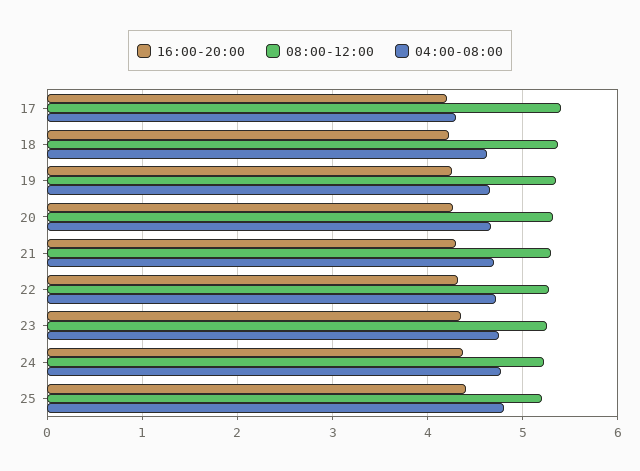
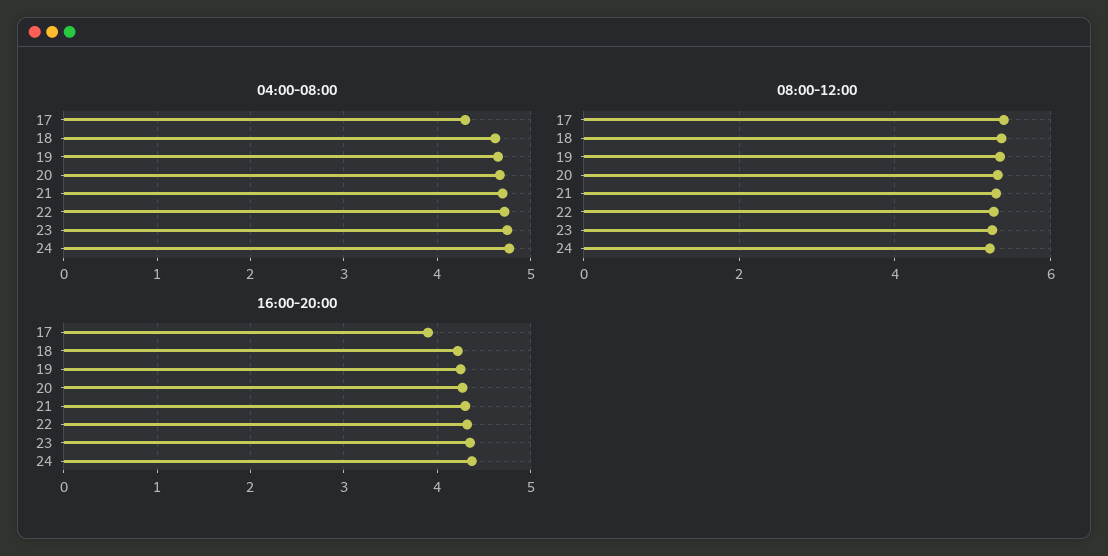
16:00-20:00, 17: 4.2 -> 3.9
16:00-20:00, 25: 4.4 -> none
08:00-12:00, 25: 5.2 -> none
04:00-08:00, 25: 4.8 -> none

